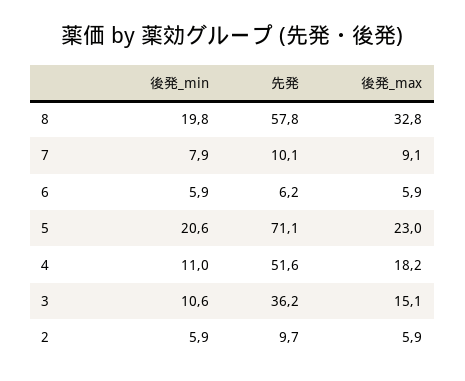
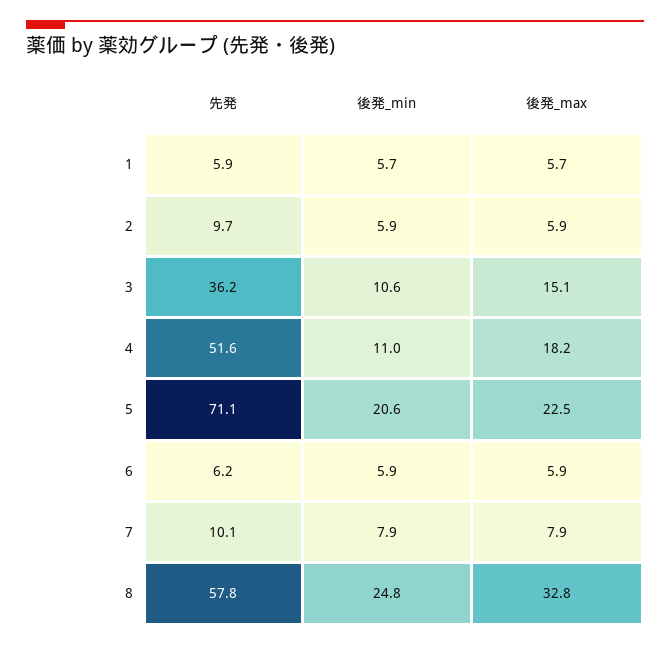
後発_min, 8: 19.8 -> 24.8
後発_max, 7: 9.1 -> 7.9
後発_max, 5: 23 -> 22.5
先発, 1: none -> 5.9
後発_min, 1: none -> 5.7
後発_max, 1: none -> 5.7

